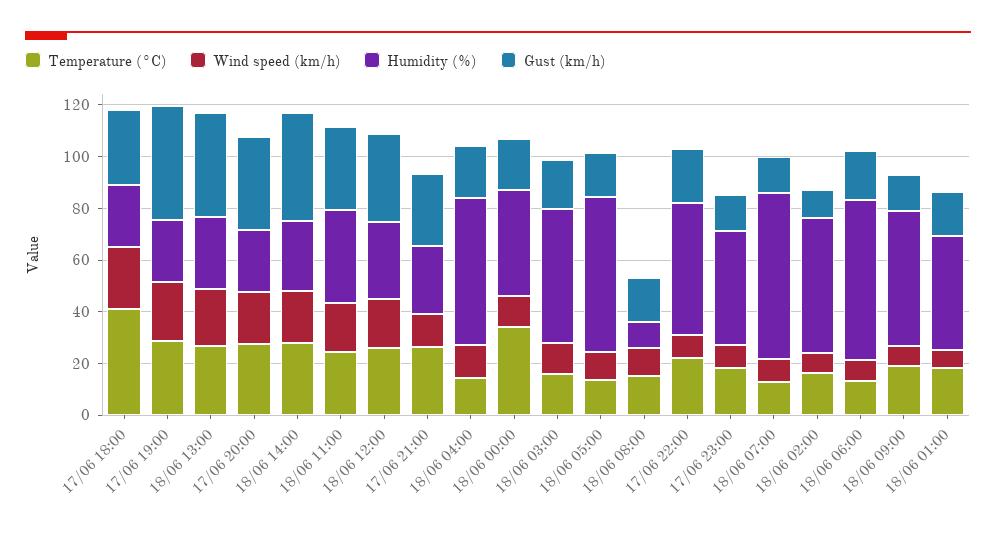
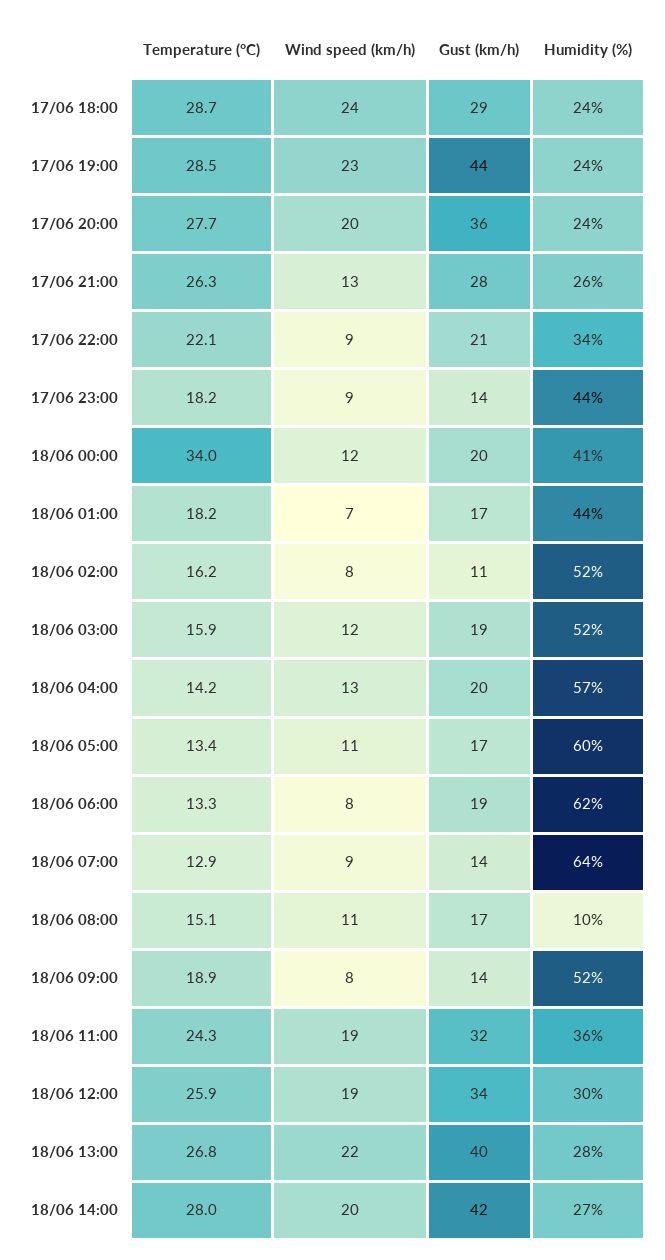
Temperature (°C), 17/06 18:00: 40 -> 28.7
Humidity (%), 17/06 22:00: 50 -> 34

